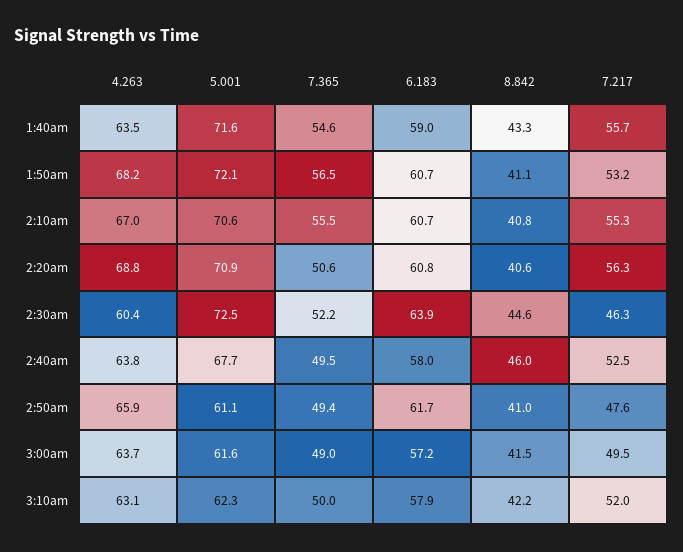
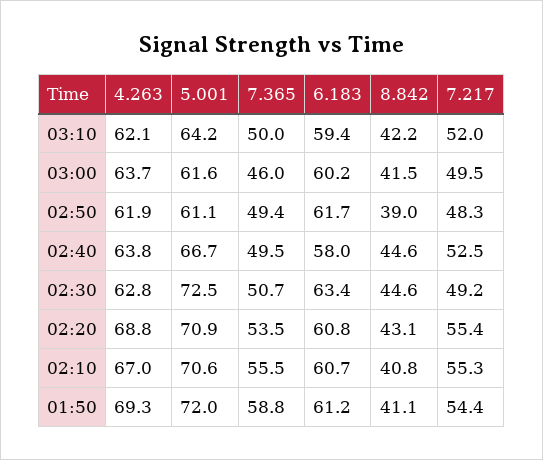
4.263, 1:40am: 63.5 -> none
5.001, 1:40am: 71.6 -> none
7.365, 1:40am: 54.6 -> none
6.183, 1:40am: 59 -> none
8.842, 1:40am: 43.3 -> none
7.217, 1:40am: 55.7 -> none
4.263, 1:50am: 68.2 -> 69.3
5.001, 1:50am: 72.1 -> 72
7.365, 1:50am: 56.5 -> 58.8
6.183, 1:50am: 60.7 -> 61.2
7.217, 1:50am: 53.2 -> 54.4
7.365, 2:20am: 50.6 -> 53.5
8.842, 2:20am: 40.6 -> 43.1
7.217, 2:20am: 56.3 -> 55.4
4.263, 2:30am: 60.4 -> 62.8
7.365, 2:30am: 52.2 -> 50.7
6.183, 2:30am: 63.9 -> 63.4
7.217, 2:30am: 46.3 -> 49.2
5.001, 2:40am: 67.7 -> 66.7
8.842, 2:40am: 46 -> 44.6
4.263, 2:50am: 65.9 -> 61.9
8.842, 2:50am: 41 -> 39
7.217, 2:50am: 47.6 -> 48.3
7.365, 3:00am: 49 -> 46
6.183, 3:00am: 57.2 -> 60.2
4.263, 3:10am: 63.1 -> 62.1
5.001, 3:10am: 62.3 -> 64.2
6.183, 3:10am: 57.9 -> 59.4

